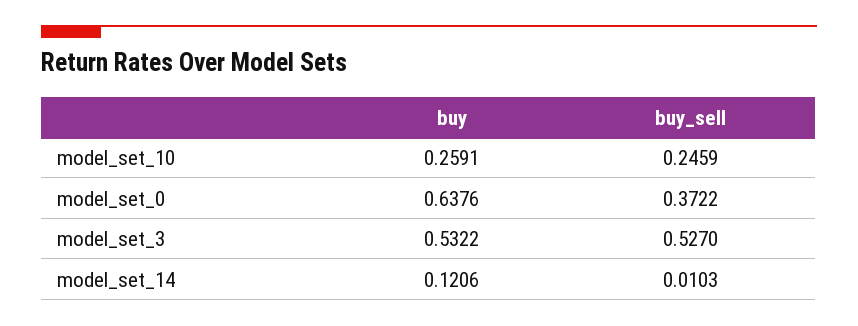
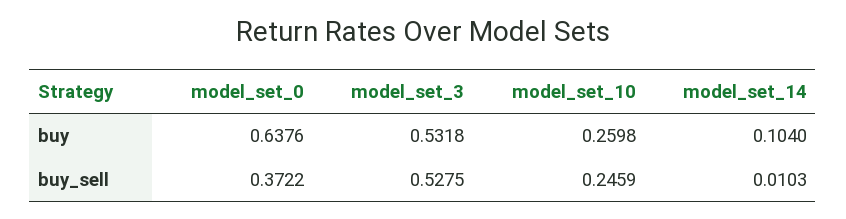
buy, model_set_10: 0.2591 -> 0.2598
buy, model_set_3: 0.5322 -> 0.5318
buy_sell, model_set_3: 0.527 -> 0.5275
buy, model_set_14: 0.1206 -> 0.104

